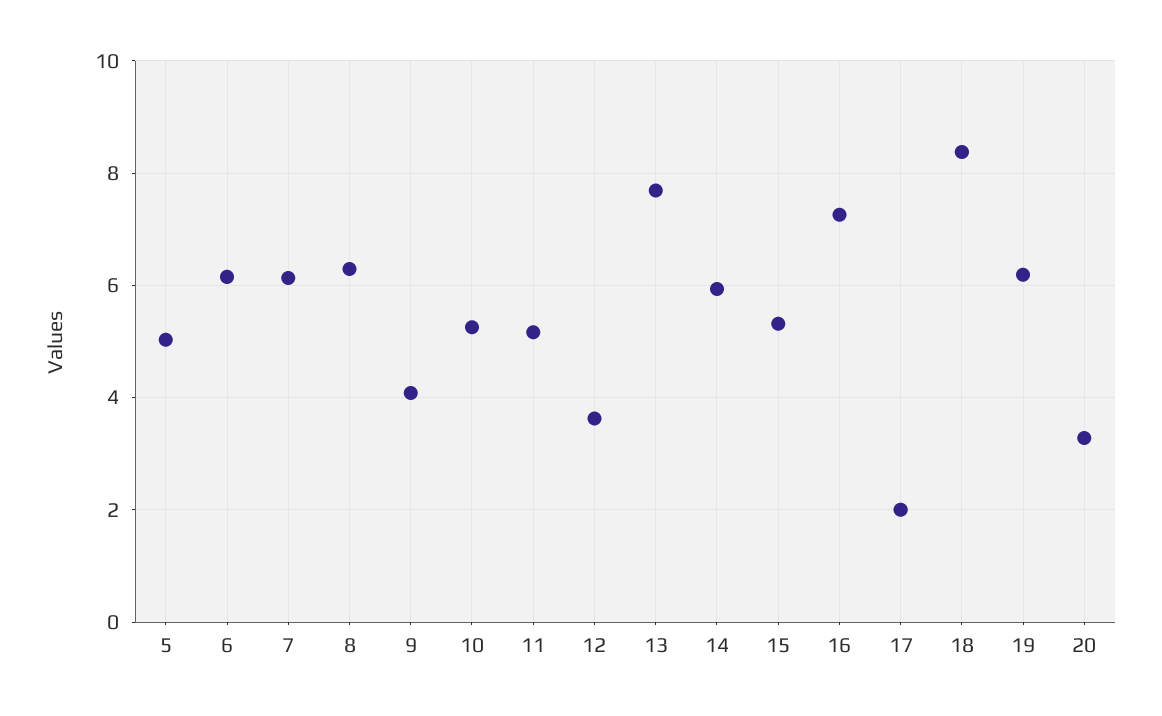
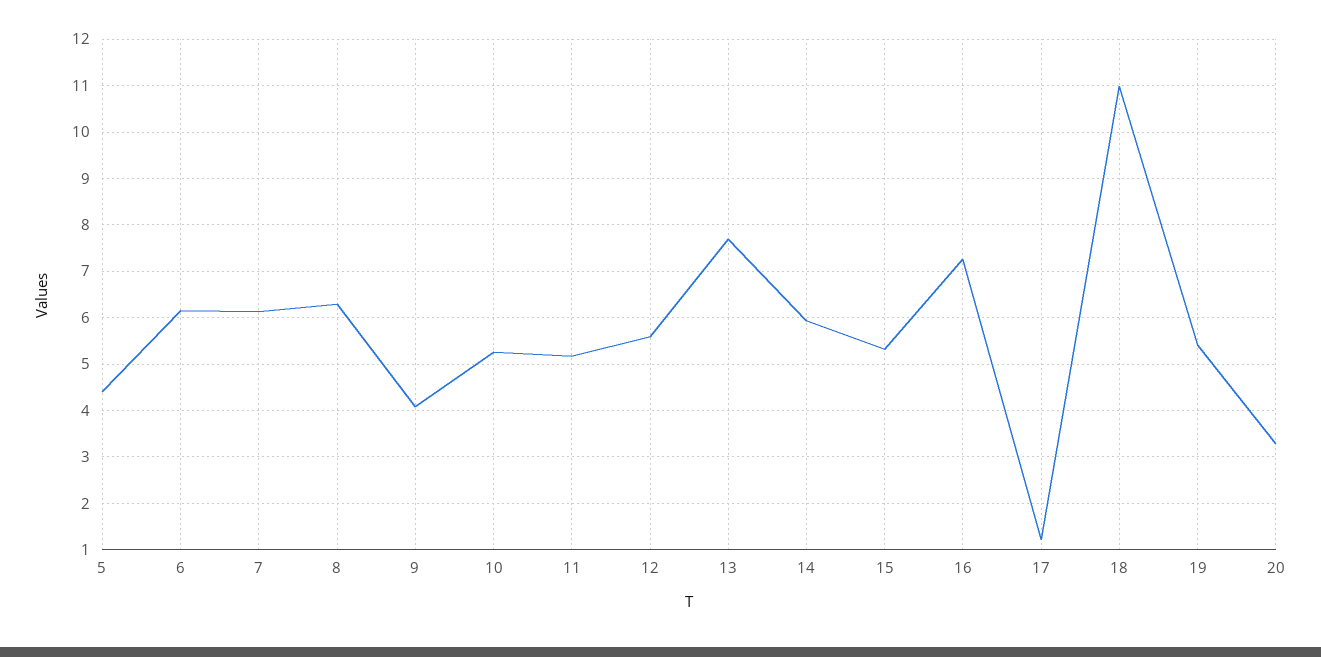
5: 5 -> 4.4
12: 3.6 -> 5.6
17: 2 -> 1.2
18: 8.4 -> 11
19: 6.2 -> 5.4

